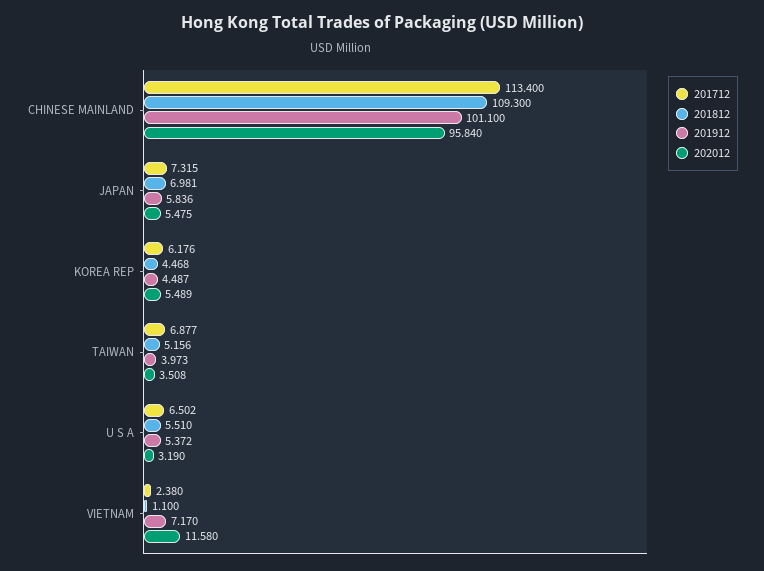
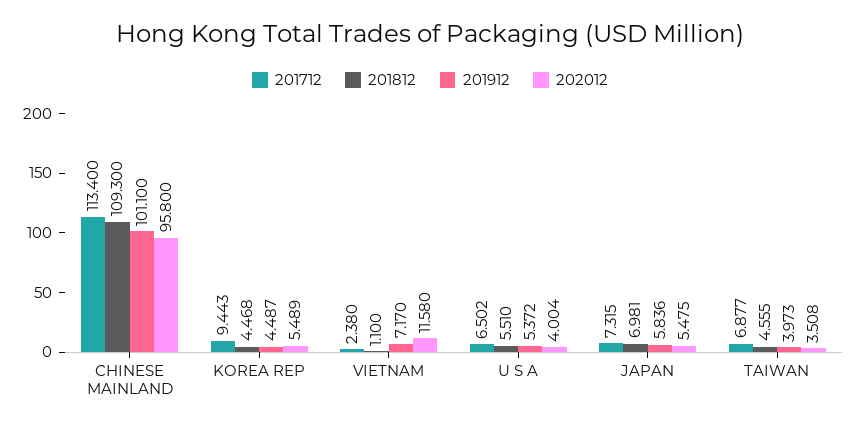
202012, CHINESE MAINLAND: 95.84 -> 95.8
201712, KOREA REP: 6.176 -> 9.443
201812, TAIWAN: 5.156 -> 4.555
202012, U S A: 3.19 -> 4.004

